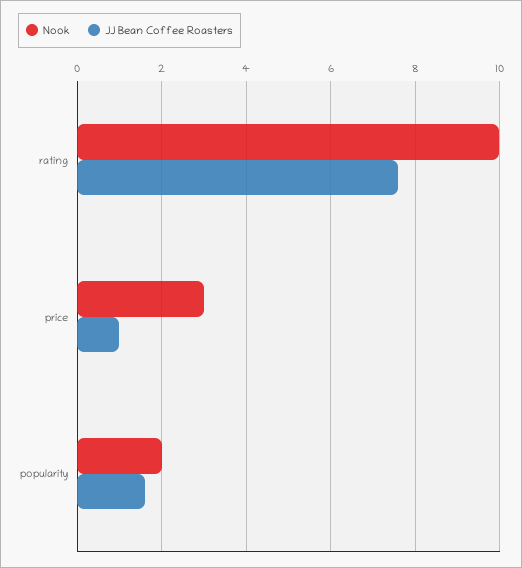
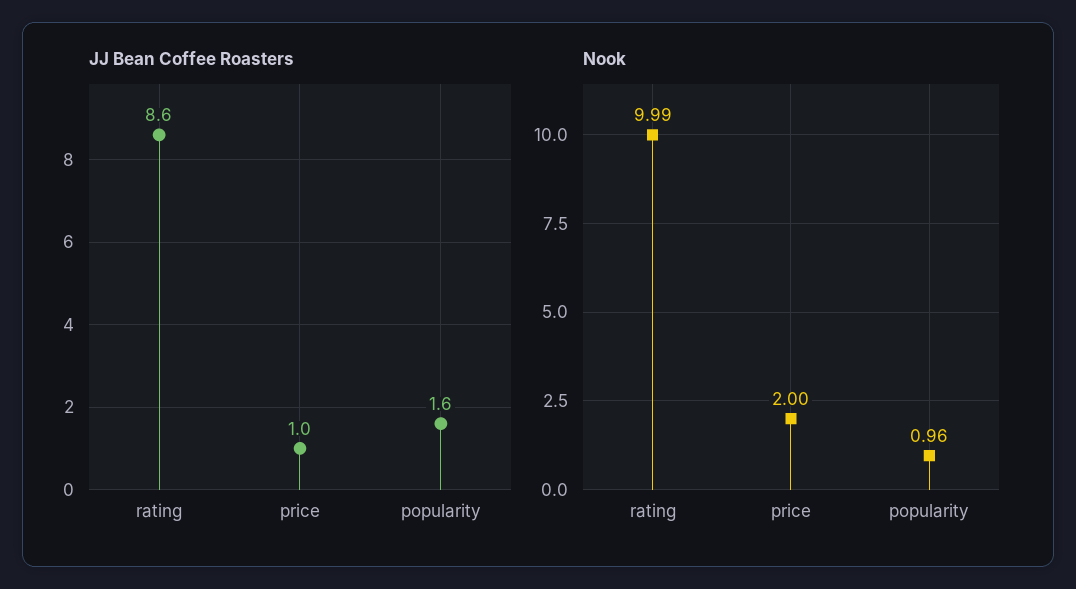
JJ Bean Coffee Roasters, rating: 7.6 -> 8.6
Nook, price: 3 -> 2
Nook, popularity: 2 -> 0.96

